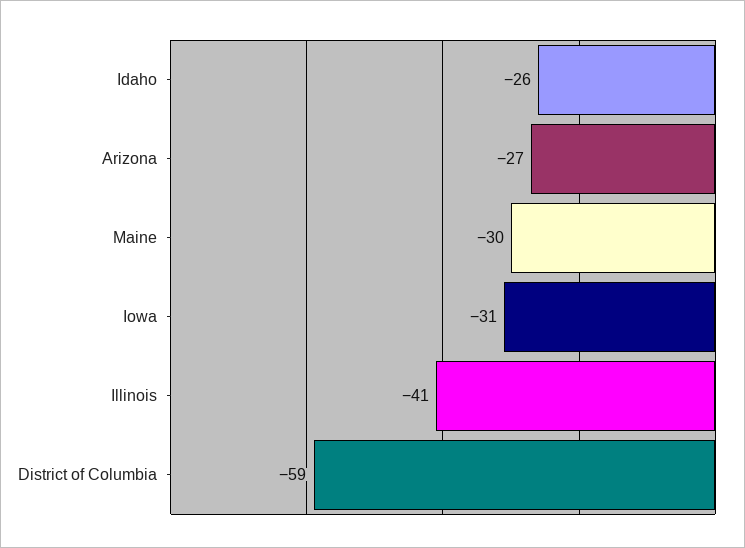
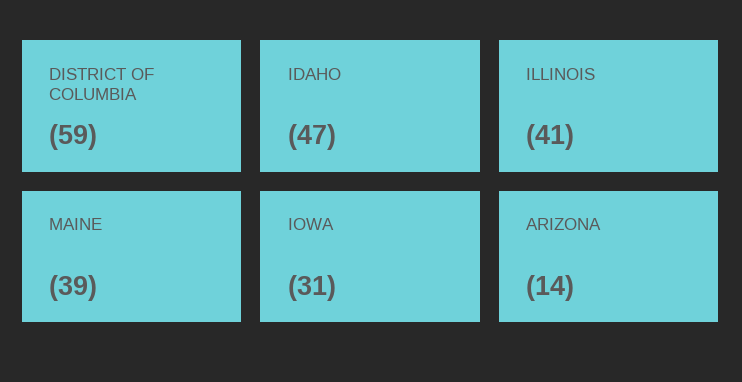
Idaho: -26 -> -47
Arizona: -27 -> -14
Maine: -30 -> -39

